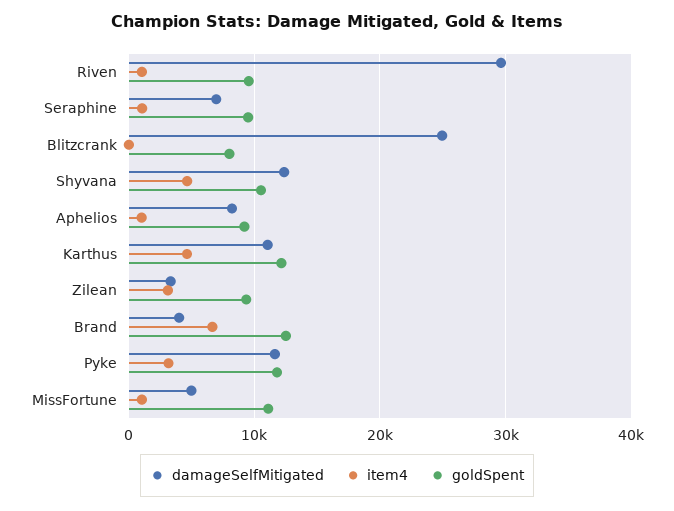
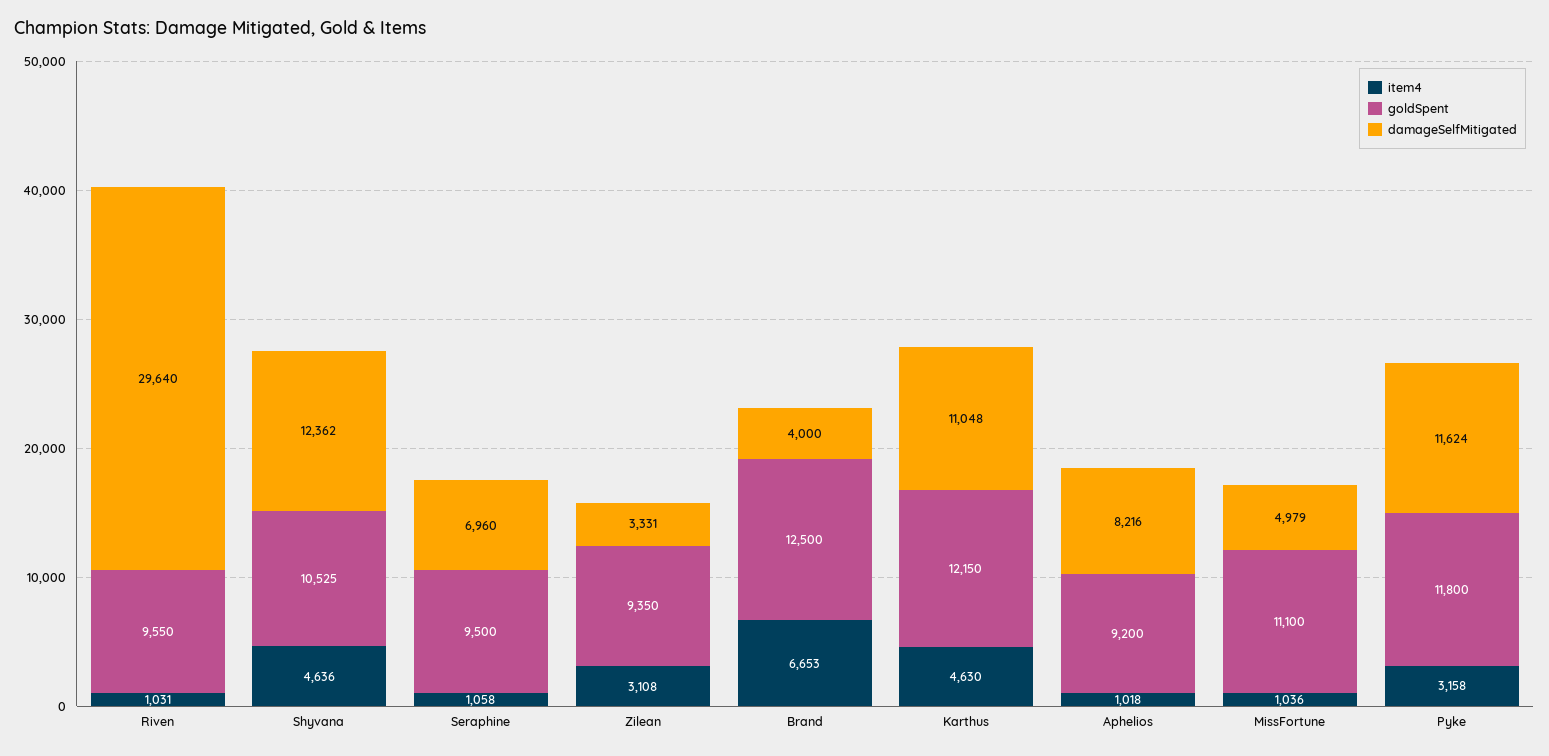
damageSelfMitigated, Blitzcrank: 25000 -> none
item4, Blitzcrank: 0 -> none
goldSpent, Blitzcrank: 8000 -> none

